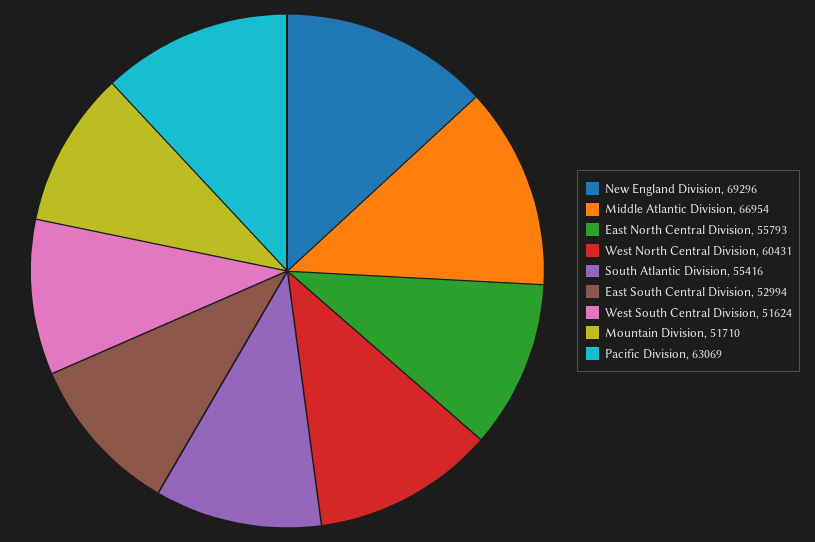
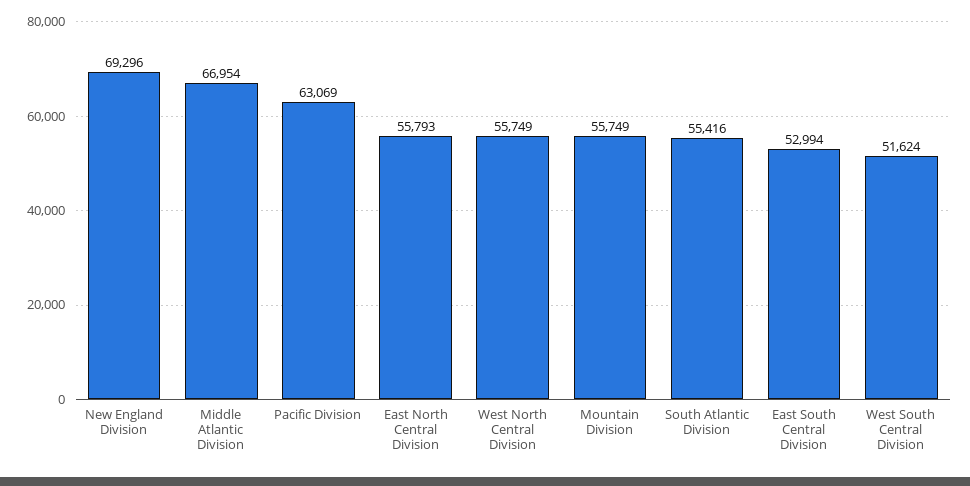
West North Central Division: 60431 -> 55749
Mountain Division: 51710 -> 55749

